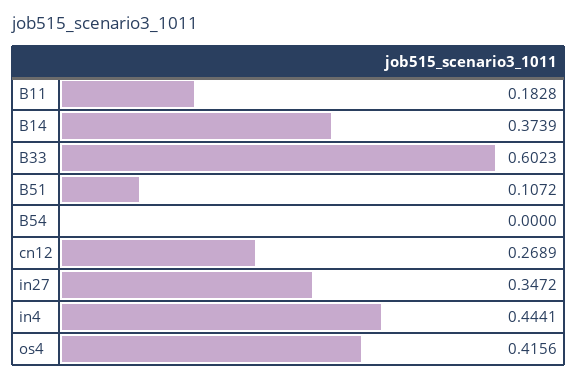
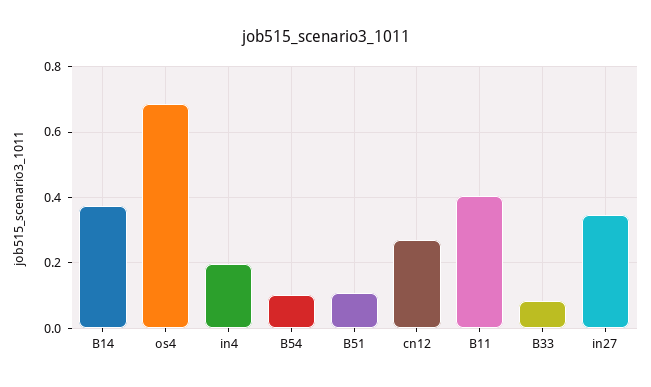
B11: 0.1828 -> 0.4
B33: 0.6023 -> 0.08
B54: 0 -> 0.1
in4: 0.4441 -> 0.2
os4: 0.4156 -> 0.68

